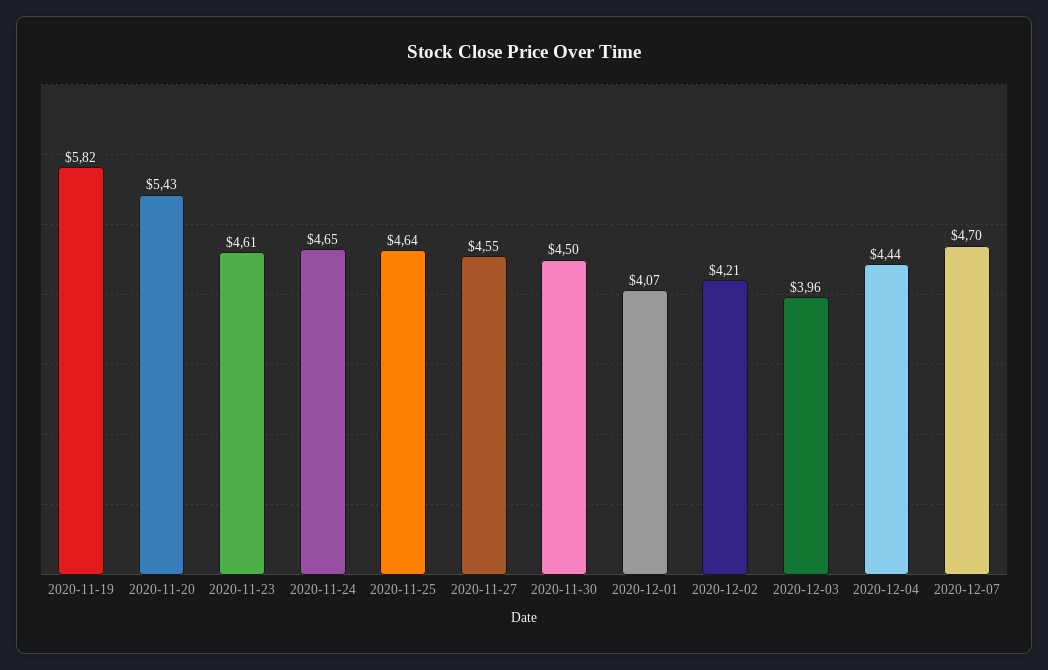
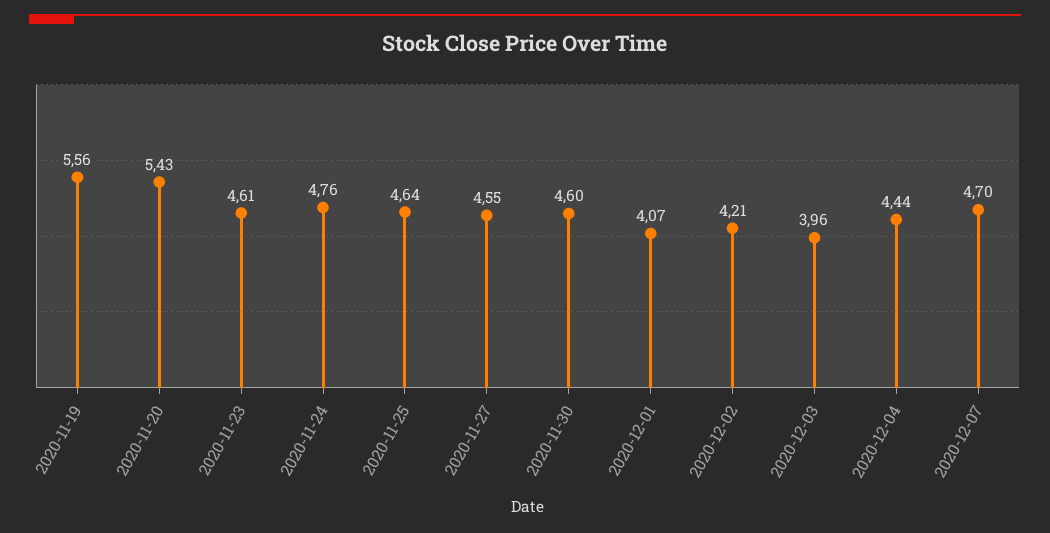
2020-11-19: 5.82 -> 5.56
2020-11-24: 4.65 -> 4.76
2020-11-30: 4.5 -> 4.6

